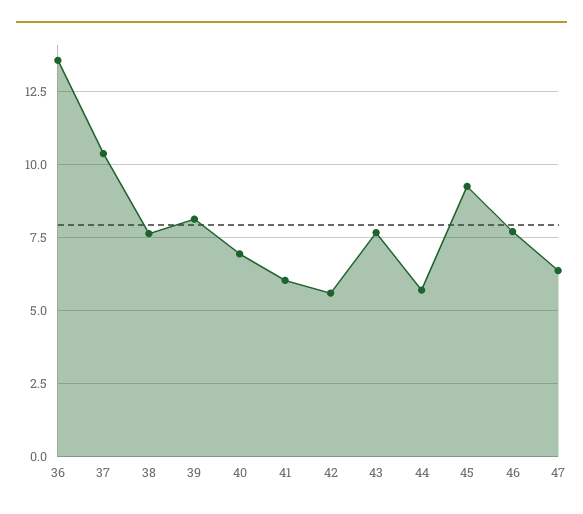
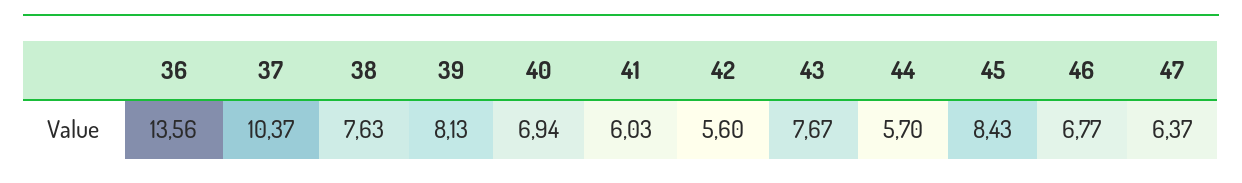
45: 9.25 -> 8.43
46: 7.75 -> 6.77

